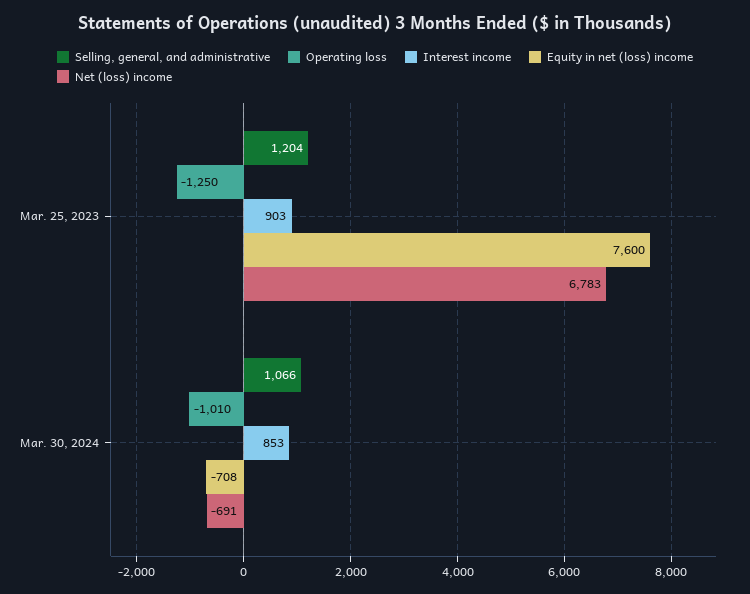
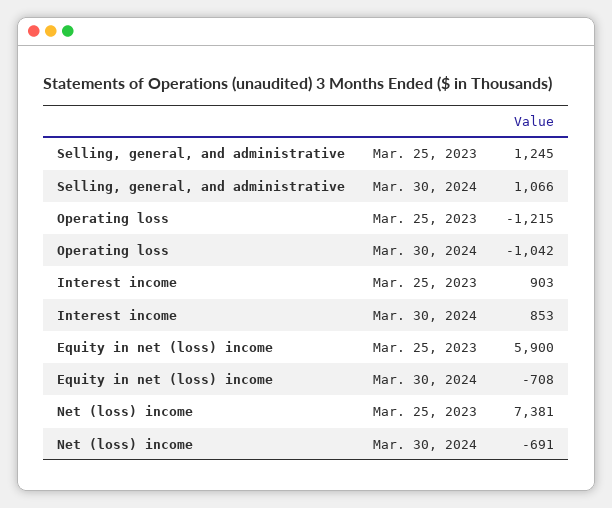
Selling, general, and administrative, Mar. 25, 2023: 1204 -> 1245
Operating loss, Mar. 25, 2023: -1250 -> -1215
Equity in net (loss) income, Mar. 25, 2023: 7600 -> 5900
Net (loss) income, Mar. 25, 2023: 6783 -> 7381
Operating loss, Mar. 30, 2024: -1010 -> -1042

